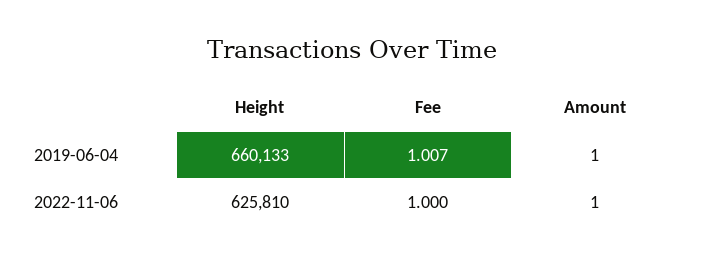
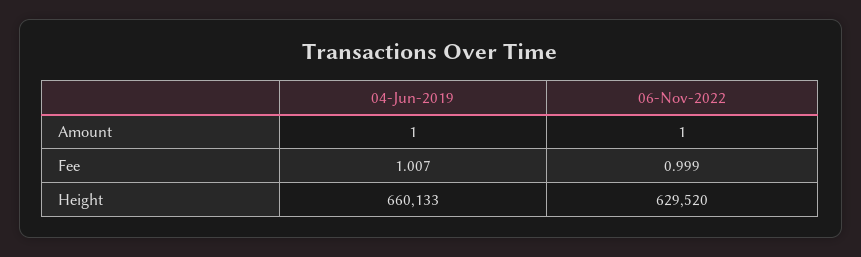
Height, 2022-11-06: 625810 -> 629520
Fee, 2022-11-06: 1 -> 0.999

